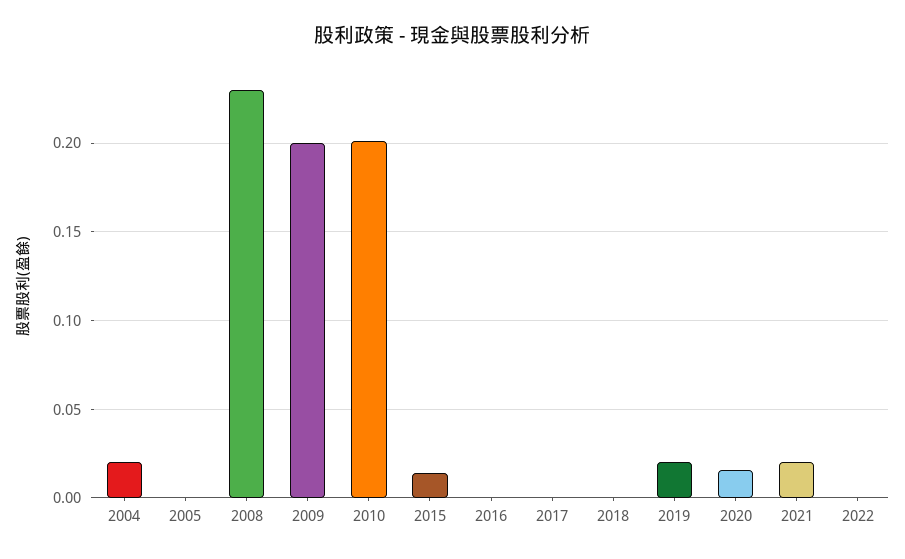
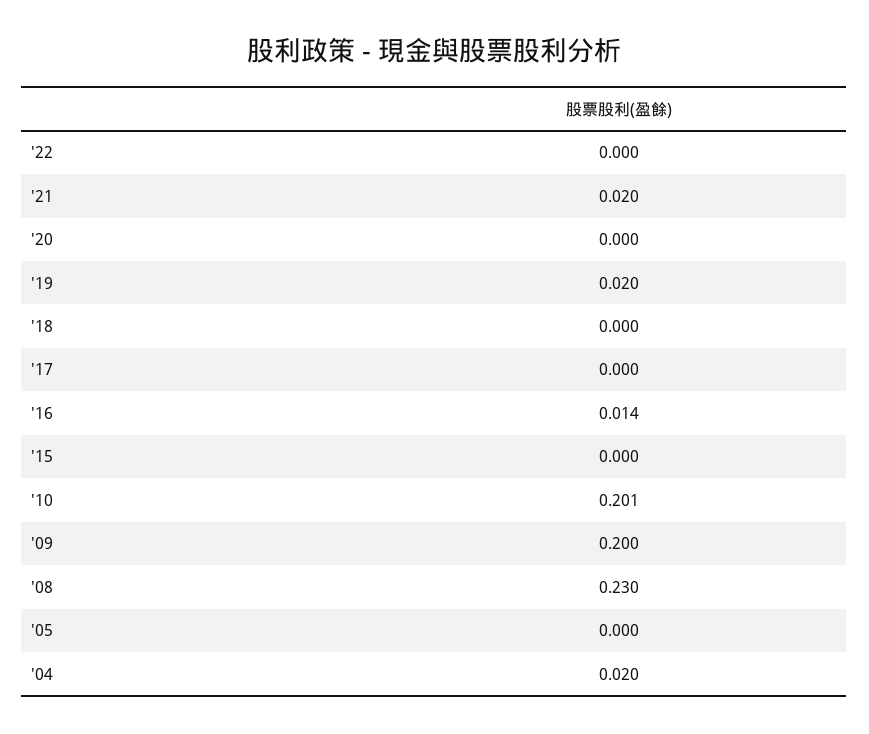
2015: 0.015 -> 0
2016: 0 -> 0.014
2020: 0.015 -> 0

